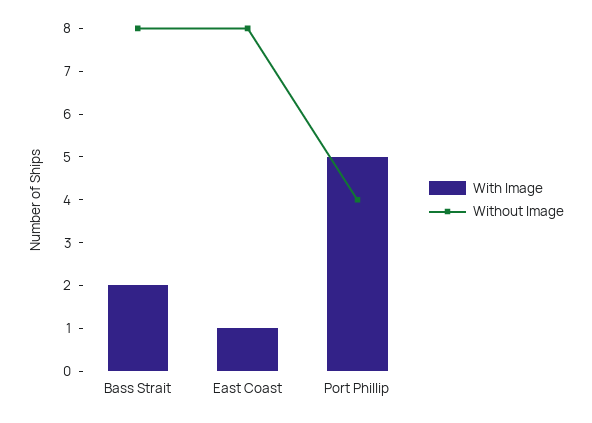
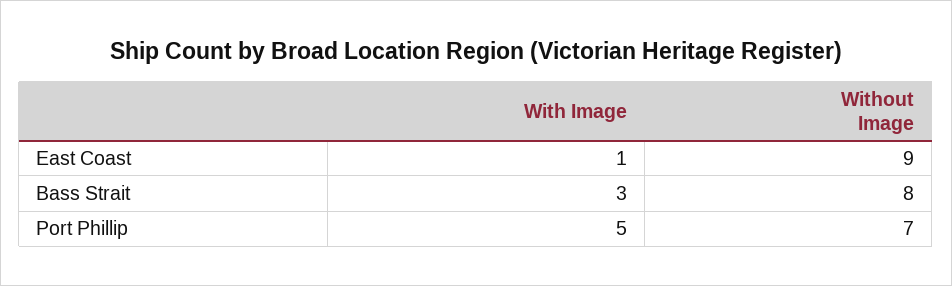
With Image, Bass Strait: 2 -> 3
Without Image, East Coast: 8 -> 9
Without Image, Port Phillip: 4 -> 7

